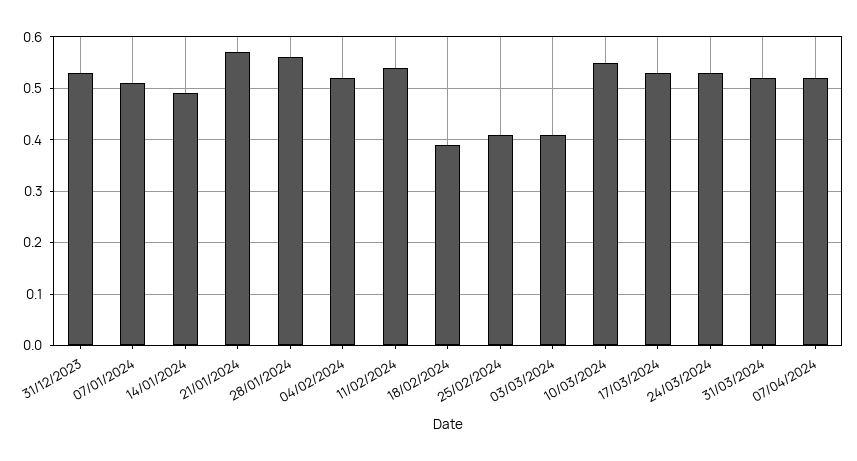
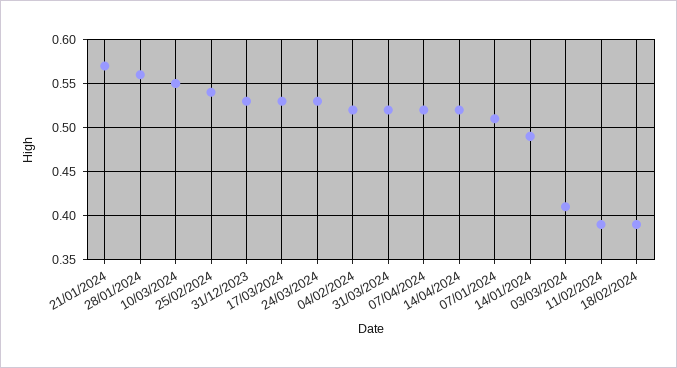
11/02/2024: 0.55 -> 0.39
25/02/2024: 0.4 -> 0.54
14/04/2024: none -> 0.52

